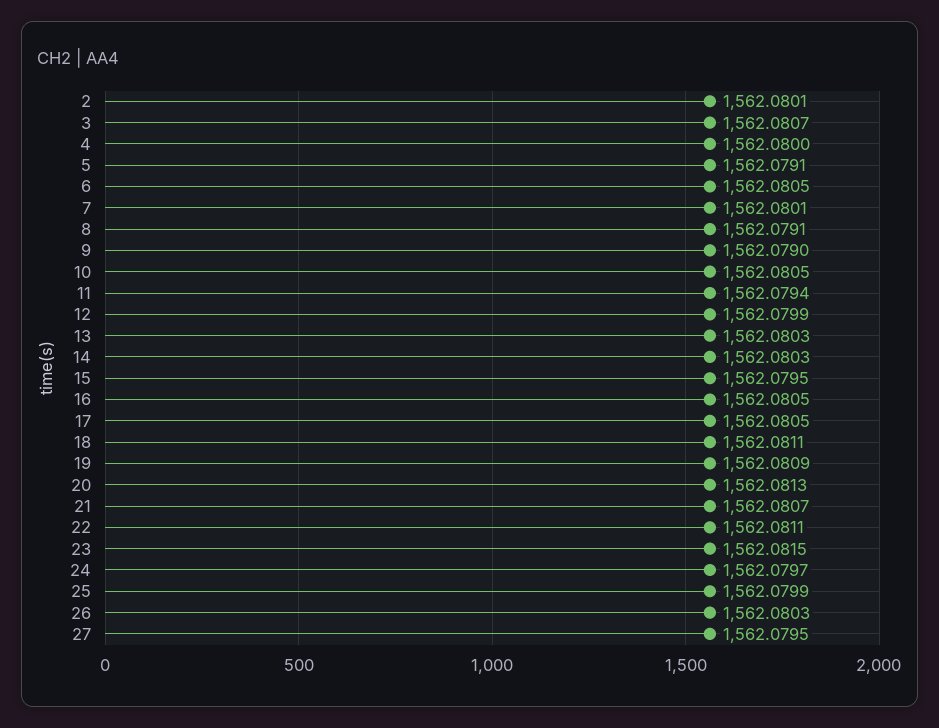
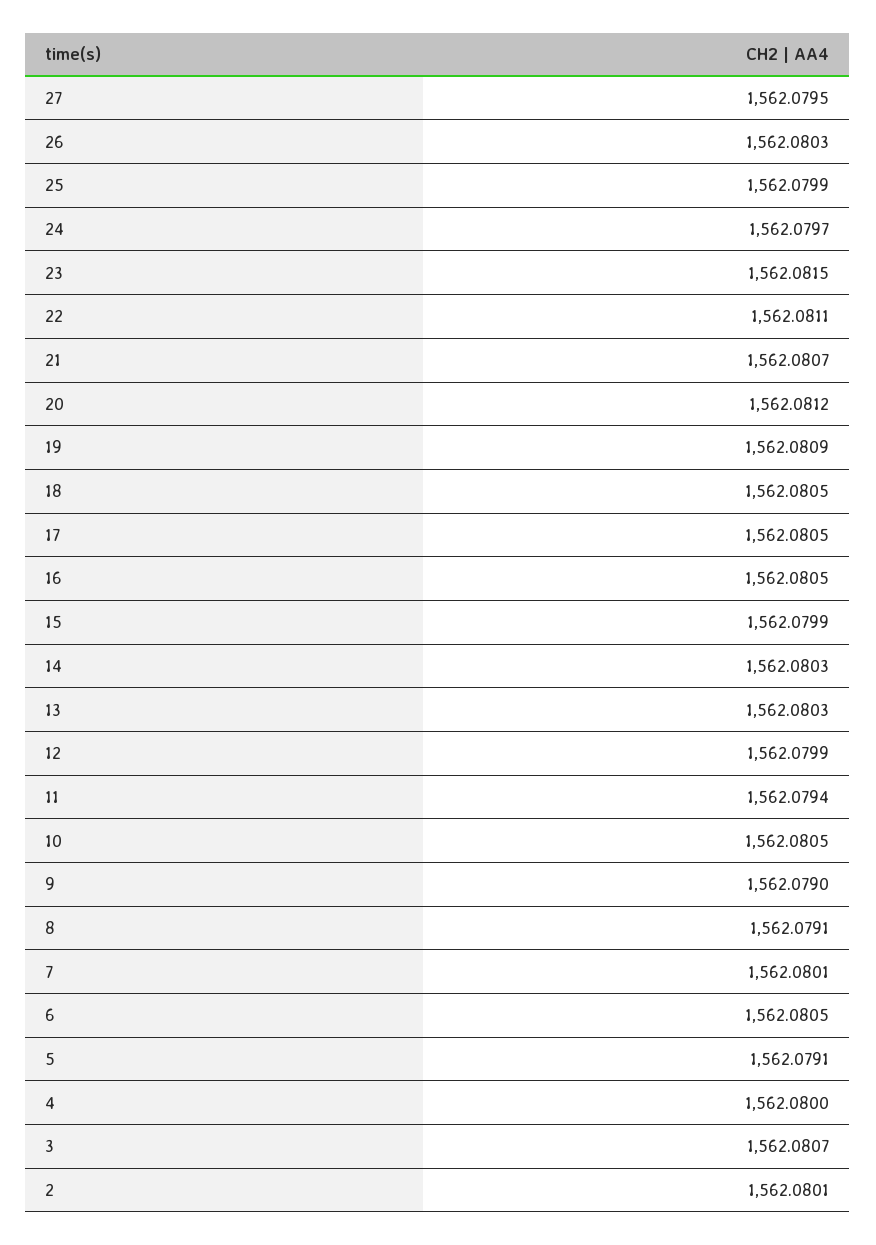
15: 1562.0795 -> 1562.0799
18: 1562.0811 -> 1562.0805
20: 1562.0813 -> 1562.0812

